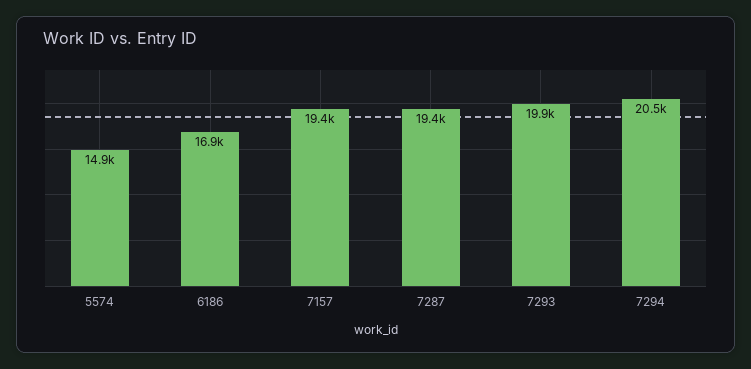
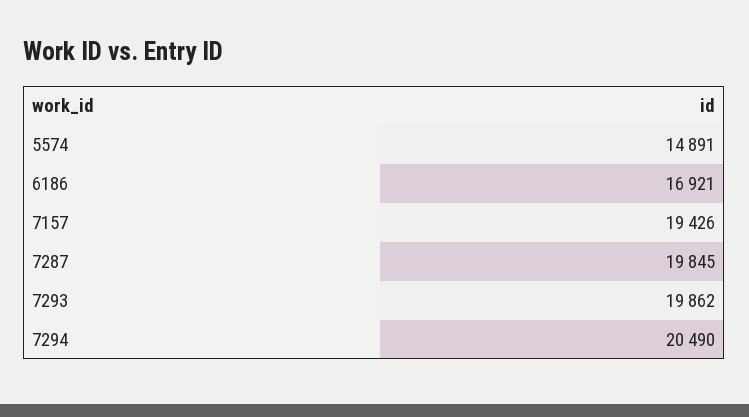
7287: 19400 -> 19845

